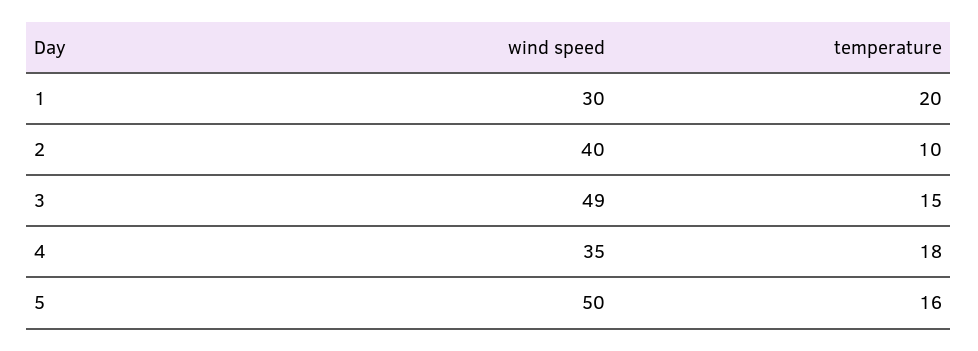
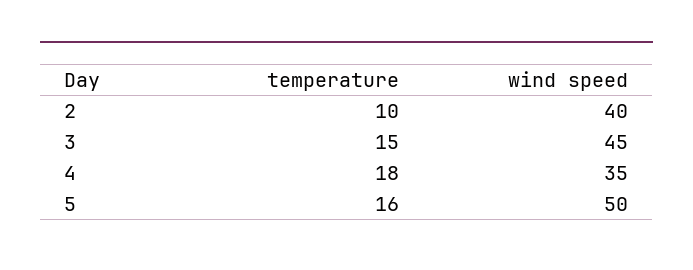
wind speed, 1: 30 -> none
temperature, 1: 20 -> none
wind speed, 3: 49 -> 45

